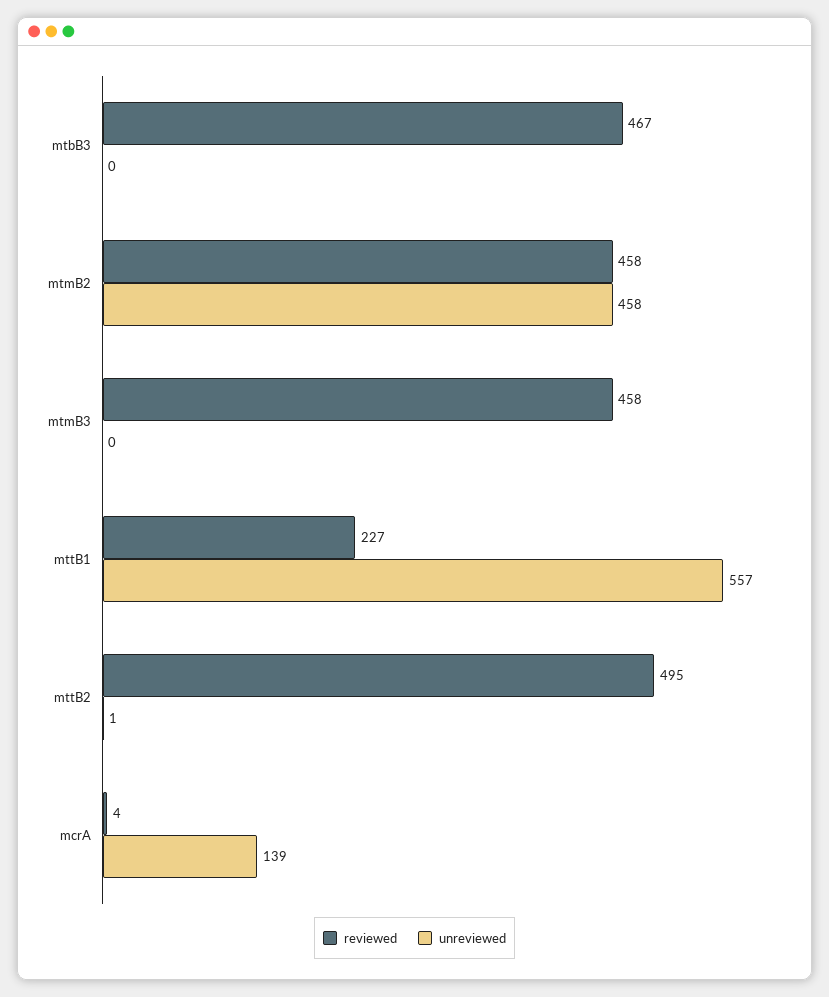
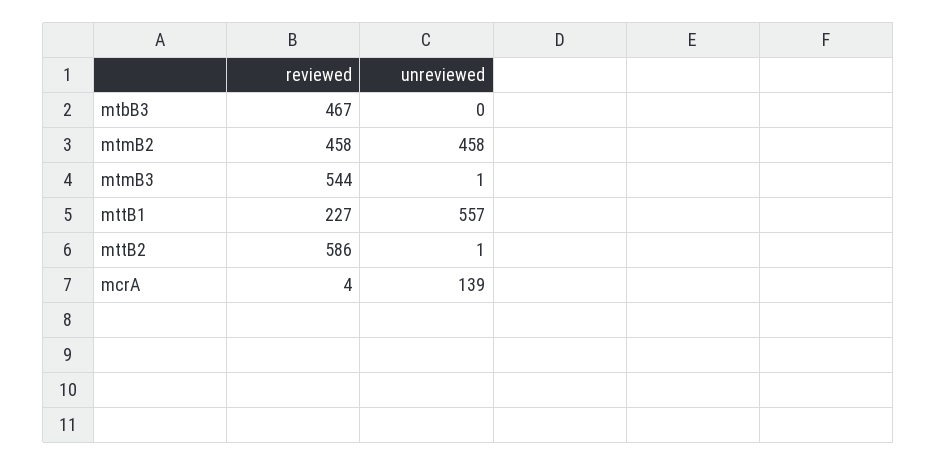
reviewed, mtmB3: 458 -> 544
unreviewed, mtmB3: 0 -> 1
reviewed, mttB2: 495 -> 586

